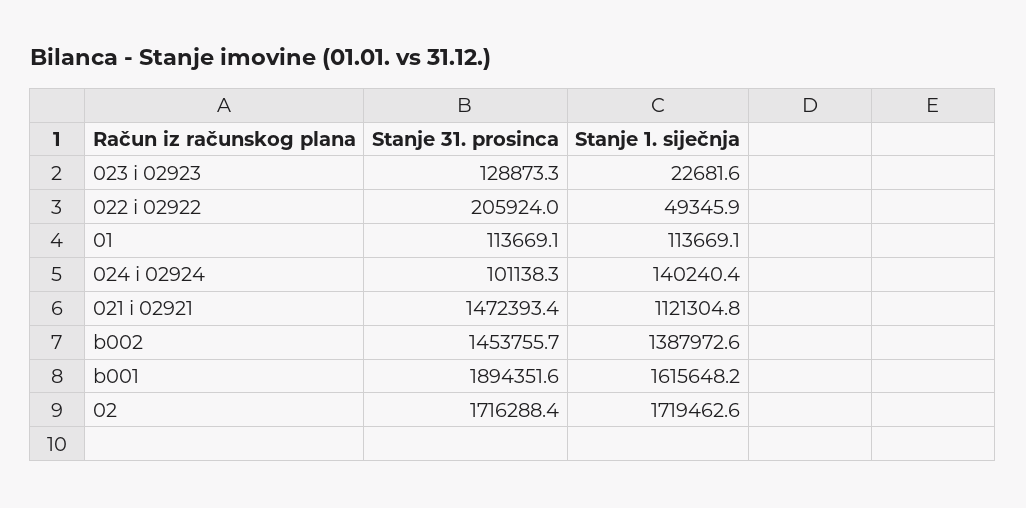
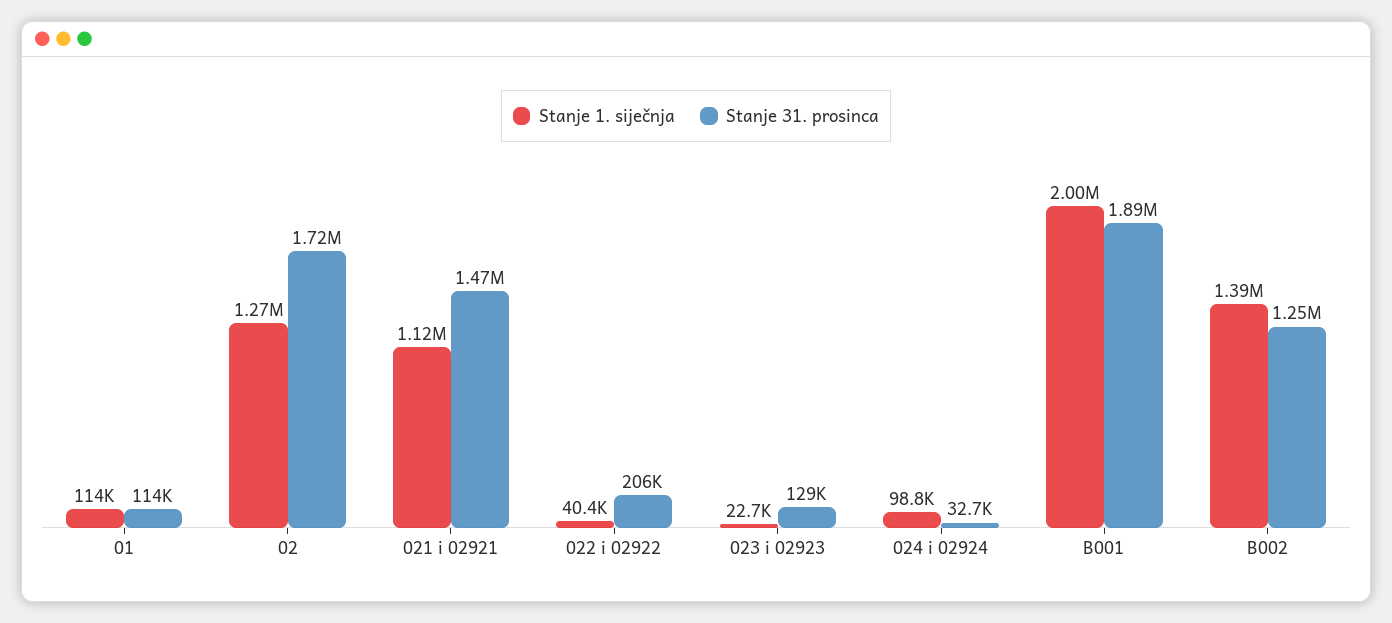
Stanje 1. siječnja, 022 i 02922: 49345.9 -> 40400
Stanje 31. prosinca, 024 i 02924: 101138.3 -> 32700
Stanje 1. siječnja, 024 i 02924: 140240.4 -> 98800
Stanje 31. prosinca, b002: 1453755.7 -> 1250000
Stanje 1. siječnja, b001: 1615648.2 -> 2000000
Stanje 1. siječnja, 02: 1719462.6 -> 1270000

